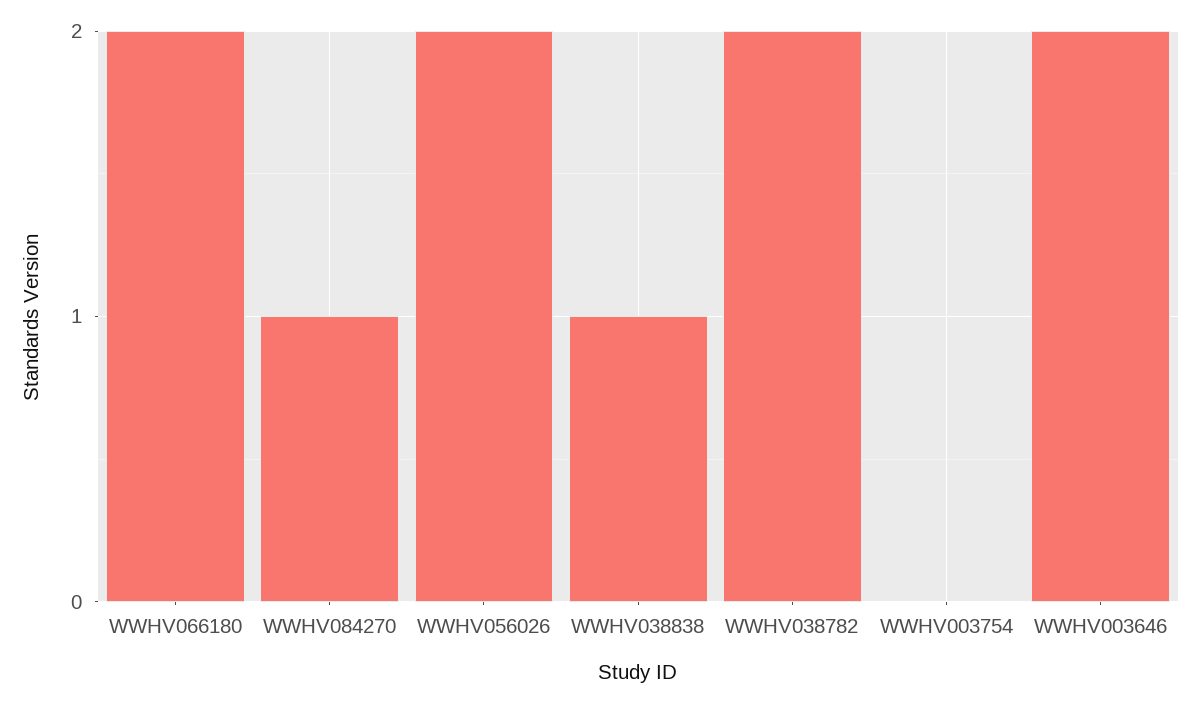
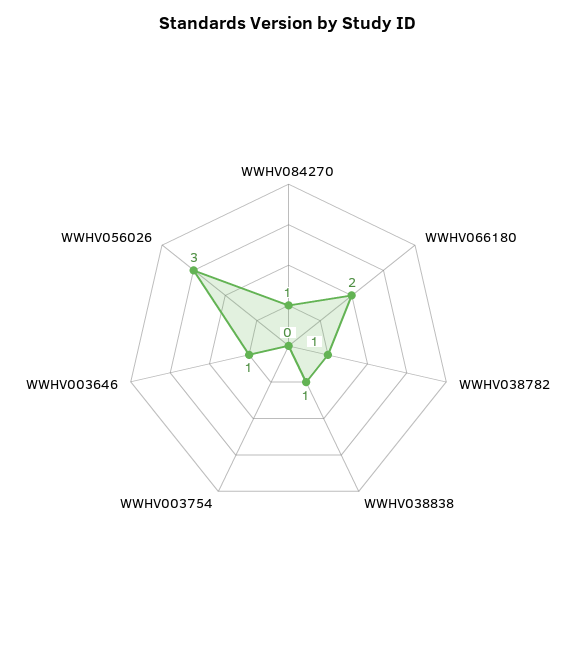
WWHV056026: 2 -> 3
WWHV038782: 2 -> 1
WWHV003646: 2 -> 1

